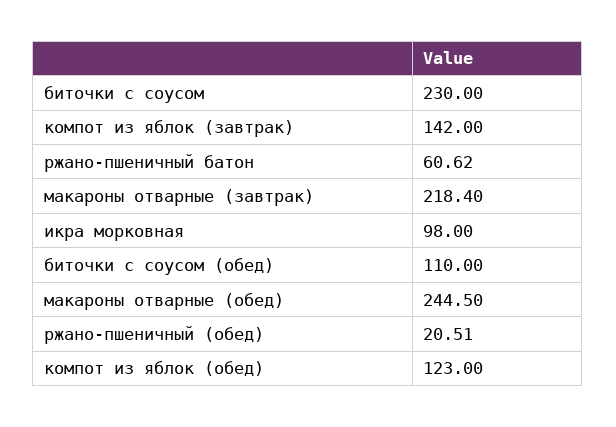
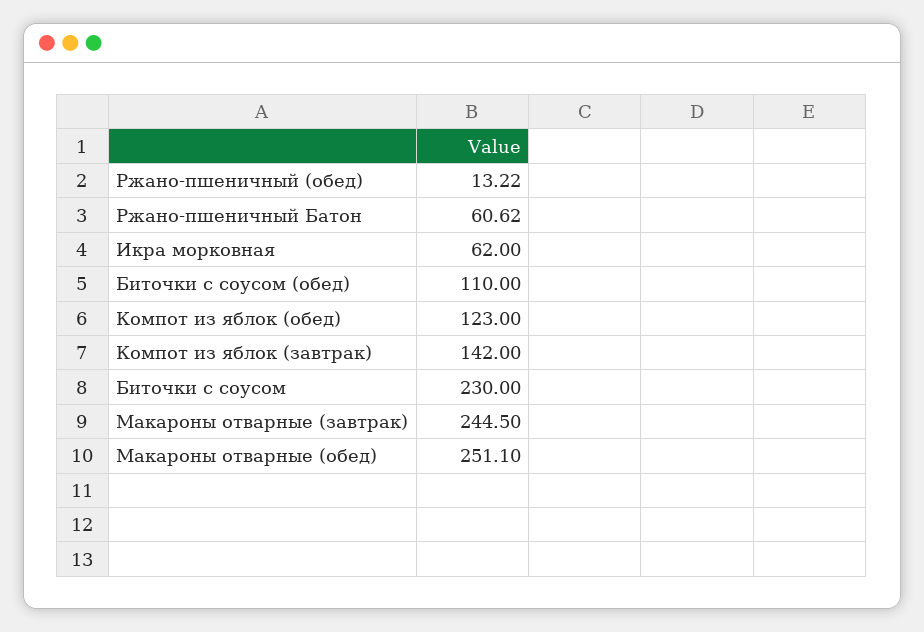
макароны отварные (завтрак): 218.4 -> 244.5
икра морковная: 98 -> 62
макароны отварные (обед): 244.5 -> 251.1
ржано-пшеничный (обед): 20.51 -> 13.22

